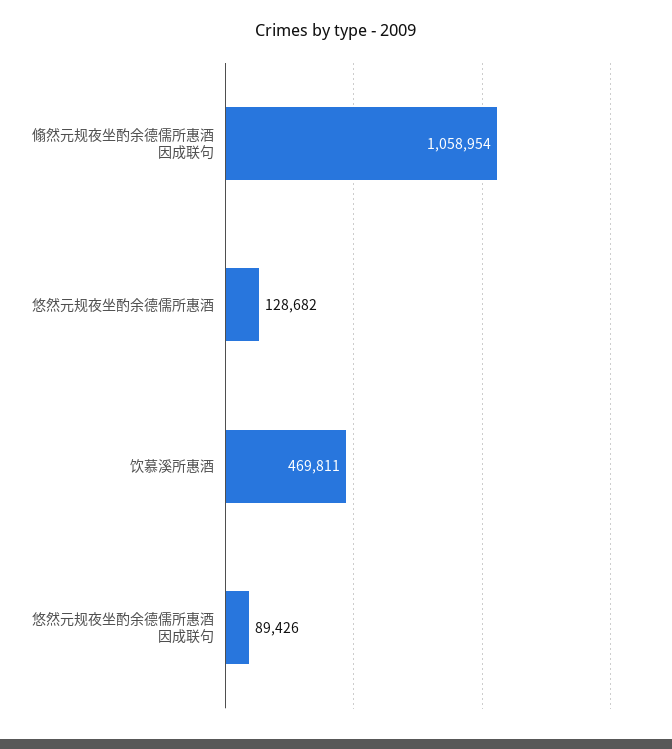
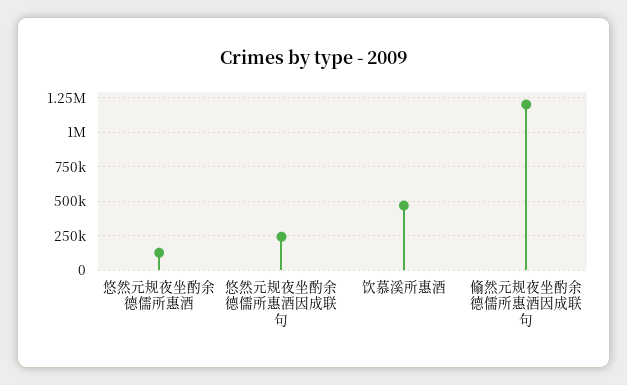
翛然元规夜坐酌余德儒所惠酒因成联句: 1058954 -> 1200000
悠然元规夜坐酌余德儒所惠酒因成联句: 89426 -> 250000

